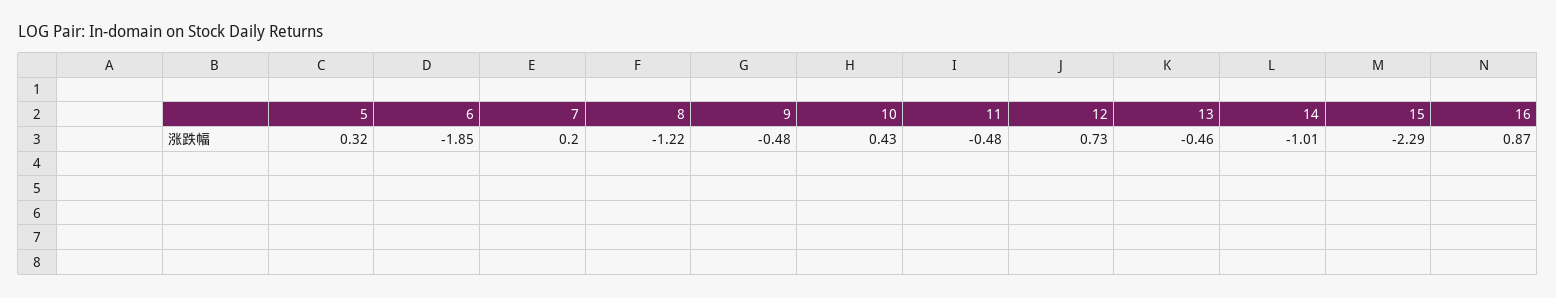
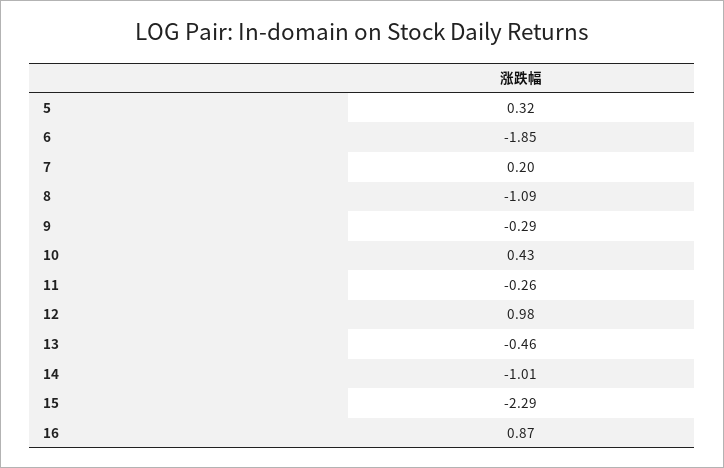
8: -1.22 -> -1.09
9: -0.48 -> -0.29
11: -0.48 -> -0.26
12: 0.73 -> 0.98

